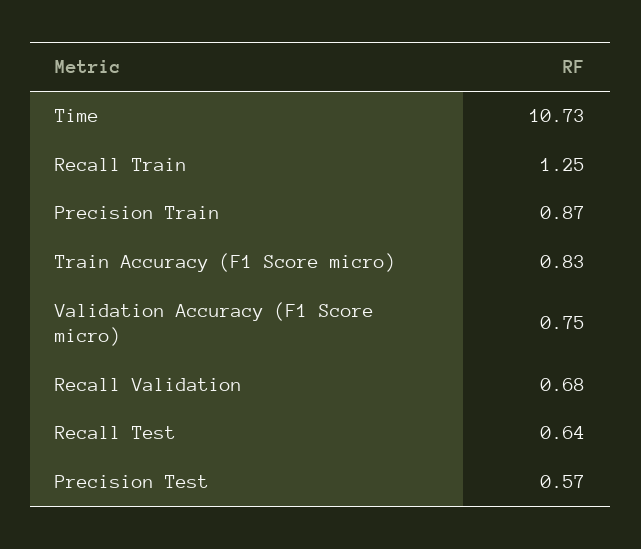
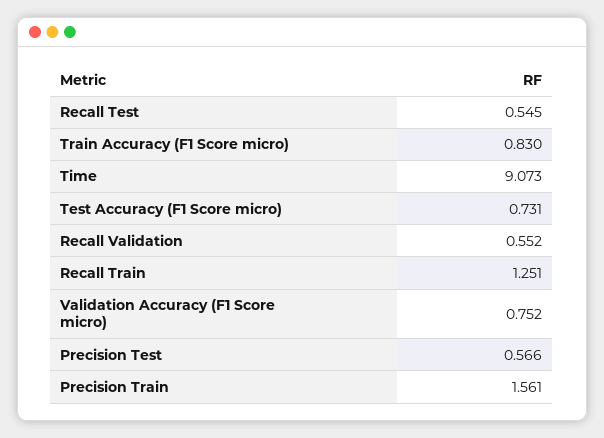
Time: 10.73 -> 9.073
Precision Train: 0.87 -> 1.561
Recall Validation: 0.68 -> 0.552
Recall Test: 0.64 -> 0.545
Test Accuracy (F1 Score micro): none -> 0.731

